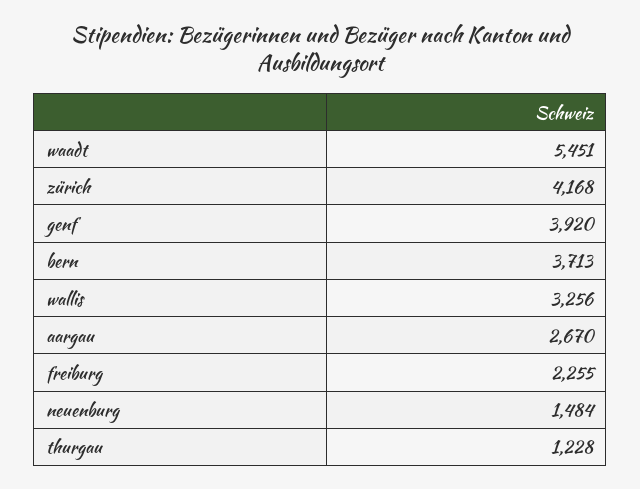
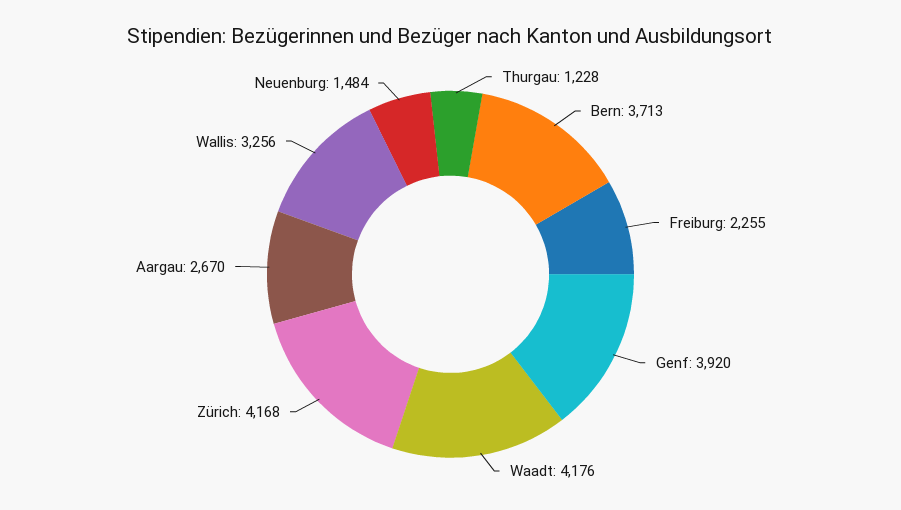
waadt: 5451 -> 4176

